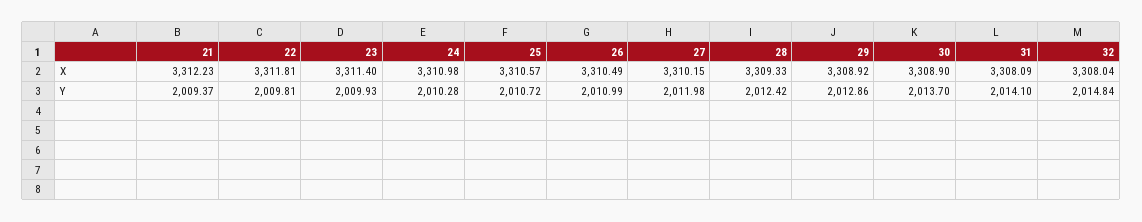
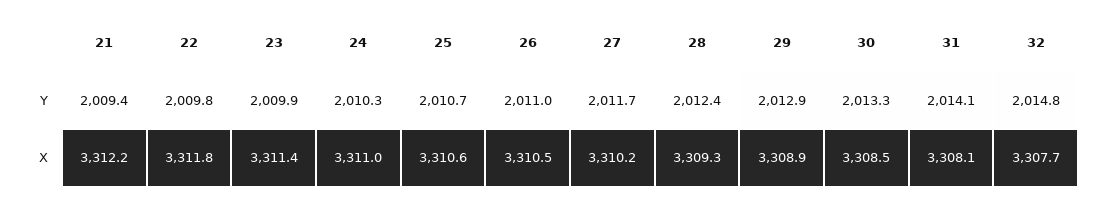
30, X: 3308.9 -> 3308.5
32, X: 3308.04 -> 3307.7
27, Y: 2011.98 -> 2011.7
30, Y: 2013.7 -> 2013.3

